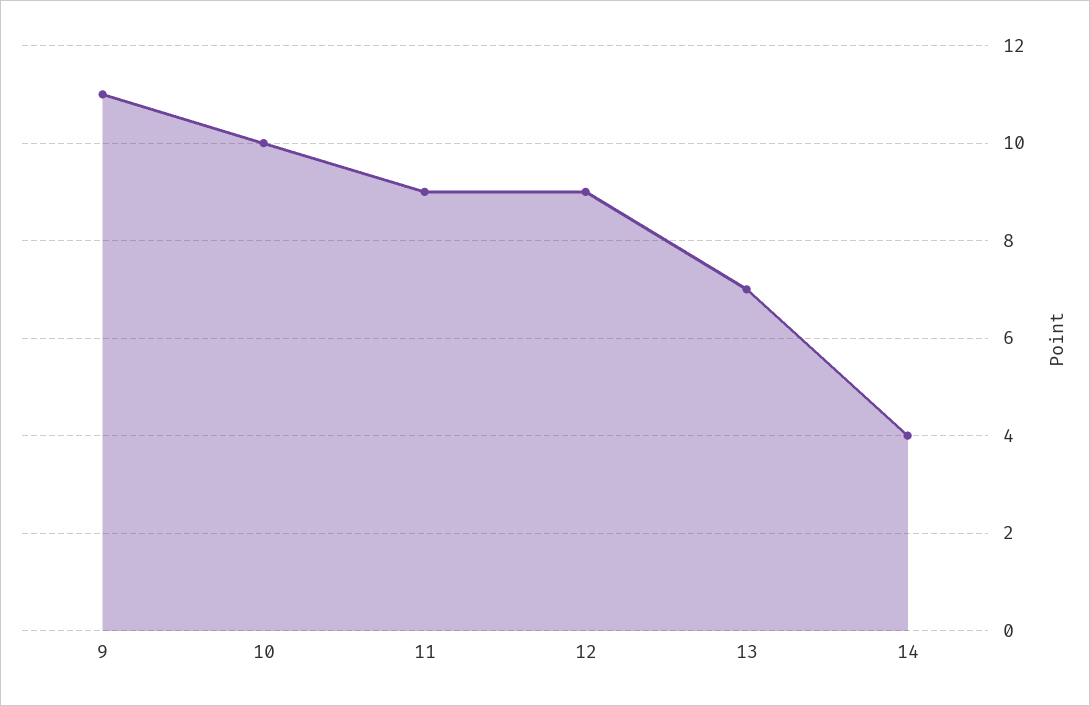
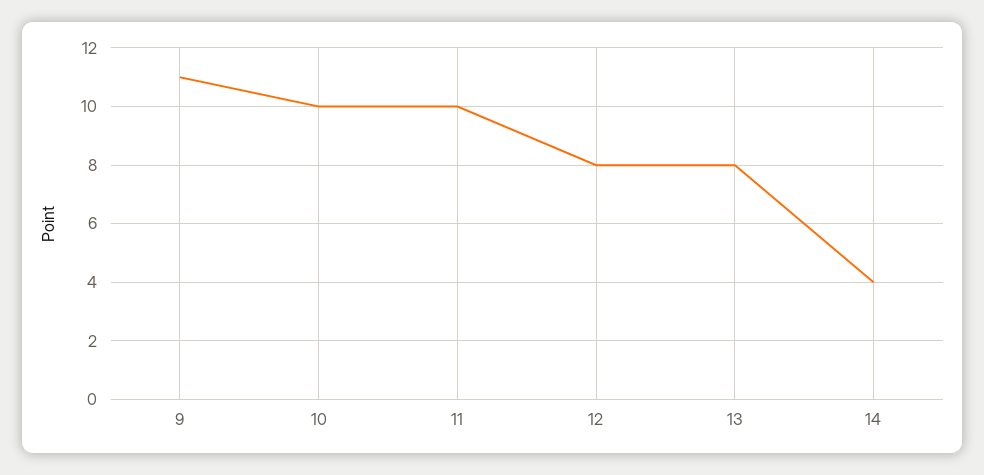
11: 9 -> 10
12: 9 -> 8
13: 7 -> 8

